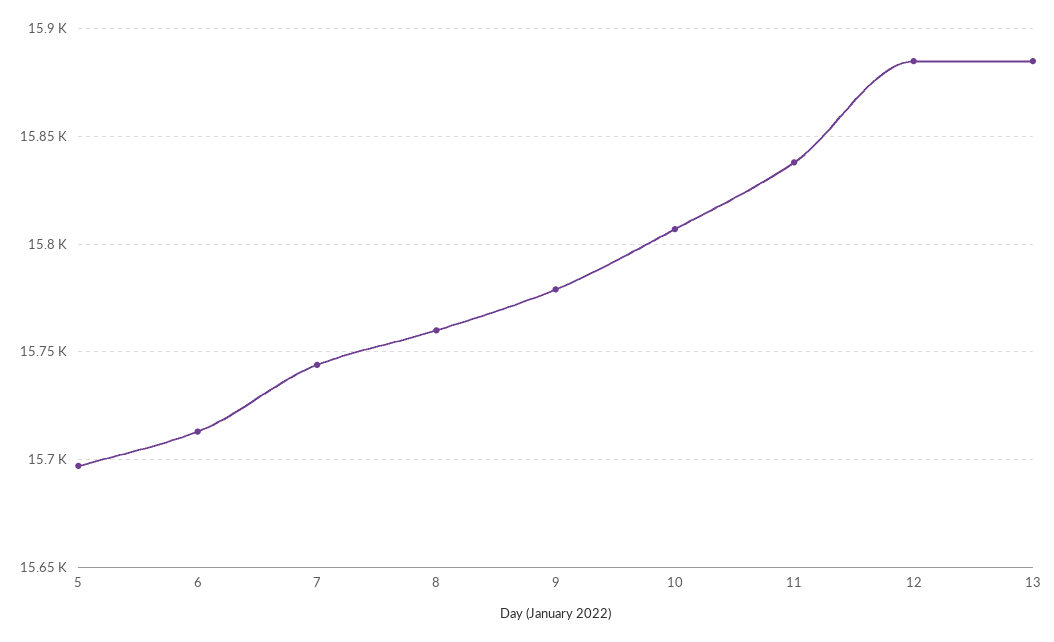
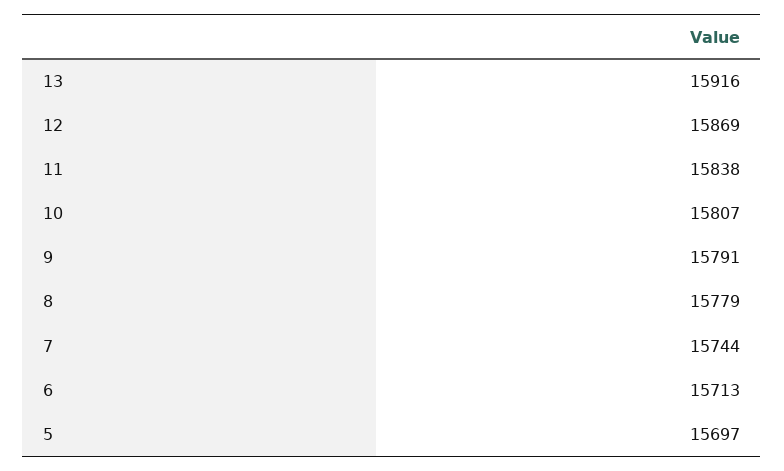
8: 15760 -> 15779
9: 15780 -> 15791
12: 15885 -> 15869
13: 15885 -> 15916

